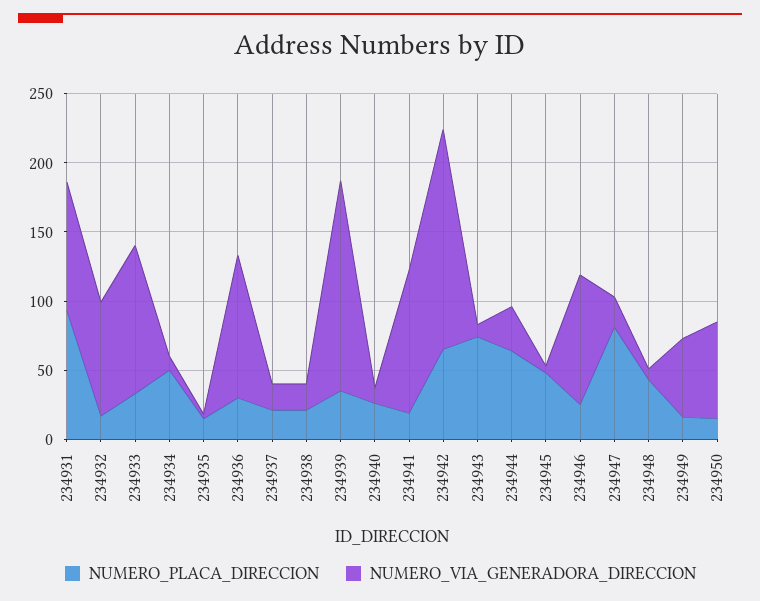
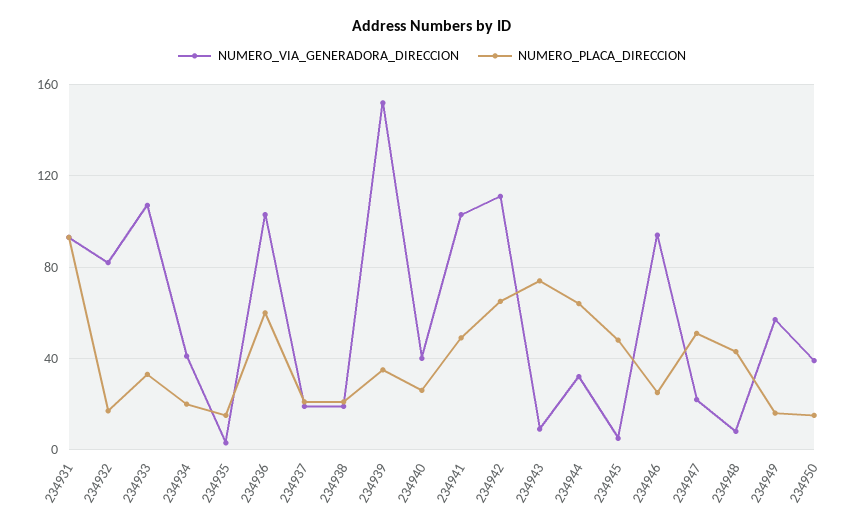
NUMERO_PLACA_DIRECCION, 234934: 50 -> 20
NUMERO_VIA_GENERADORA_DIRECCION, 234934: 10 -> 40
NUMERO_PLACA_DIRECCION, 234936: 30 -> 60
NUMERO_VIA_GENERADORA_DIRECCION, 234940: 10 -> 40
NUMERO_PLACA_DIRECCION, 234941: 20 -> 50
NUMERO_VIA_GENERADORA_DIRECCION, 234942: 160 -> 110
NUMERO_PLACA_DIRECCION, 234947: 80 -> 50
NUMERO_VIA_GENERADORA_DIRECCION, 234950: 70 -> 40

